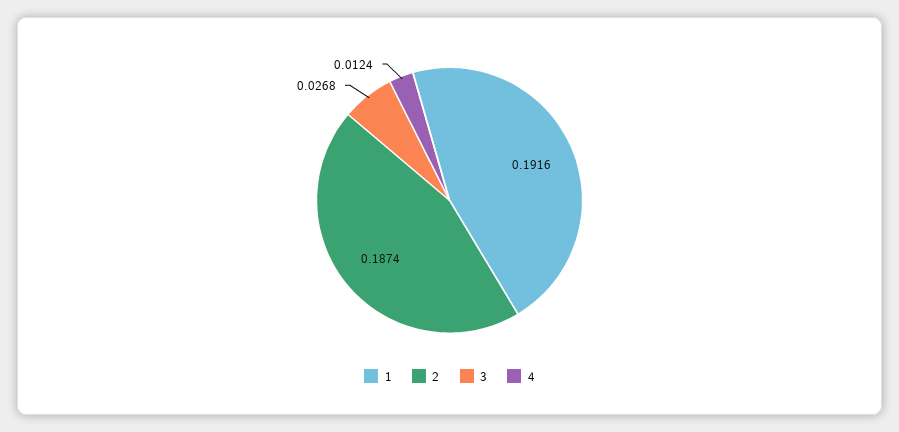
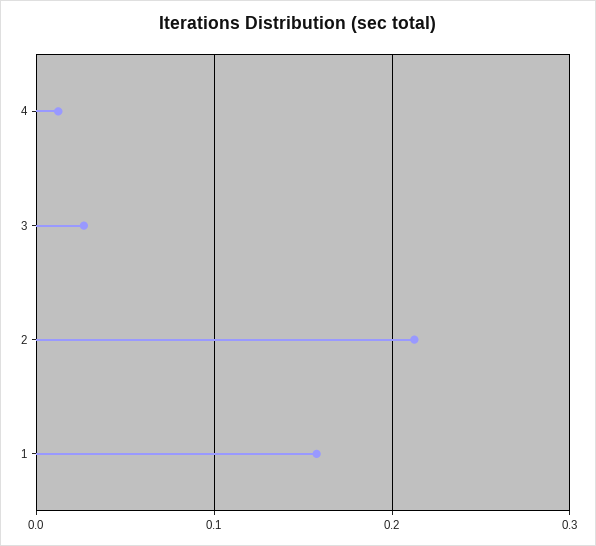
1: 0.1916 -> 0.16
2: 0.1874 -> 0.21

